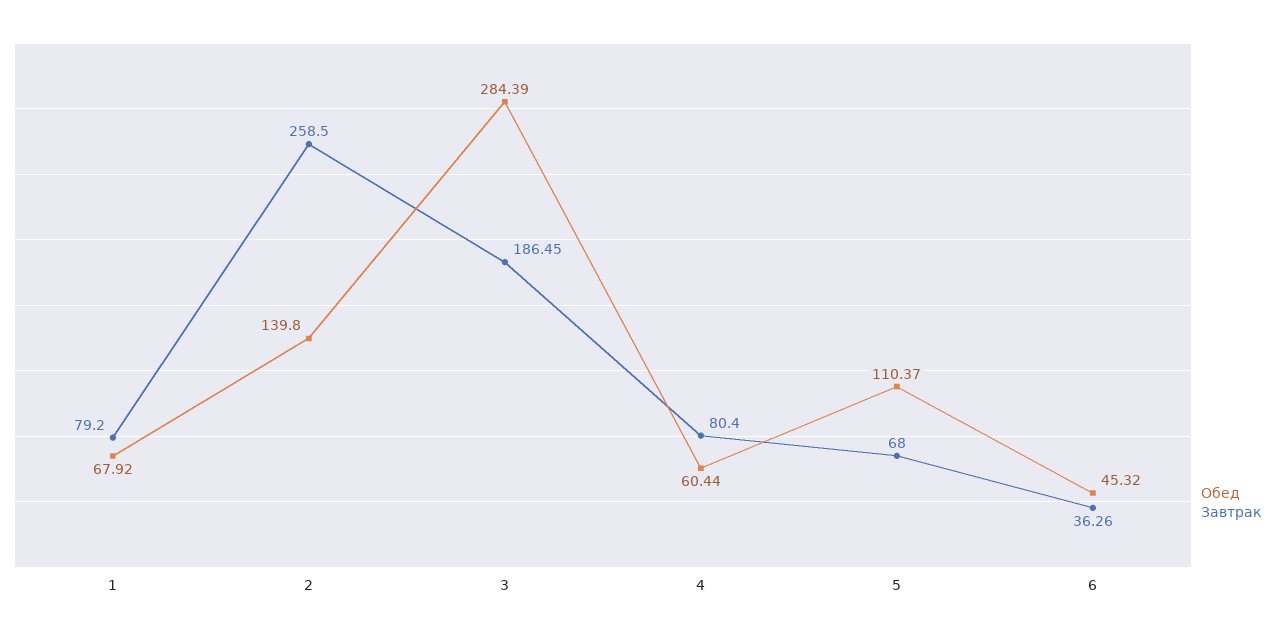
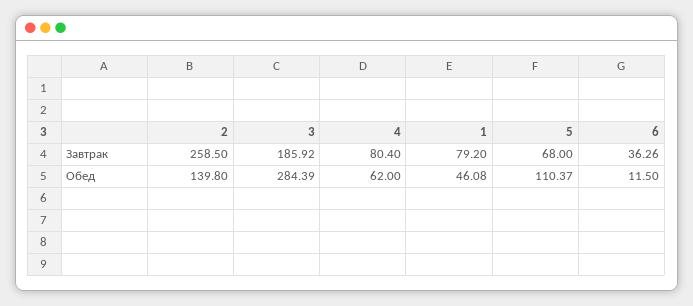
Обед, 1: 67.92 -> 46.08
Завтрак, 3: 186.45 -> 185.92
Обед, 4: 60.44 -> 62
Обед, 6: 45.32 -> 11.5

